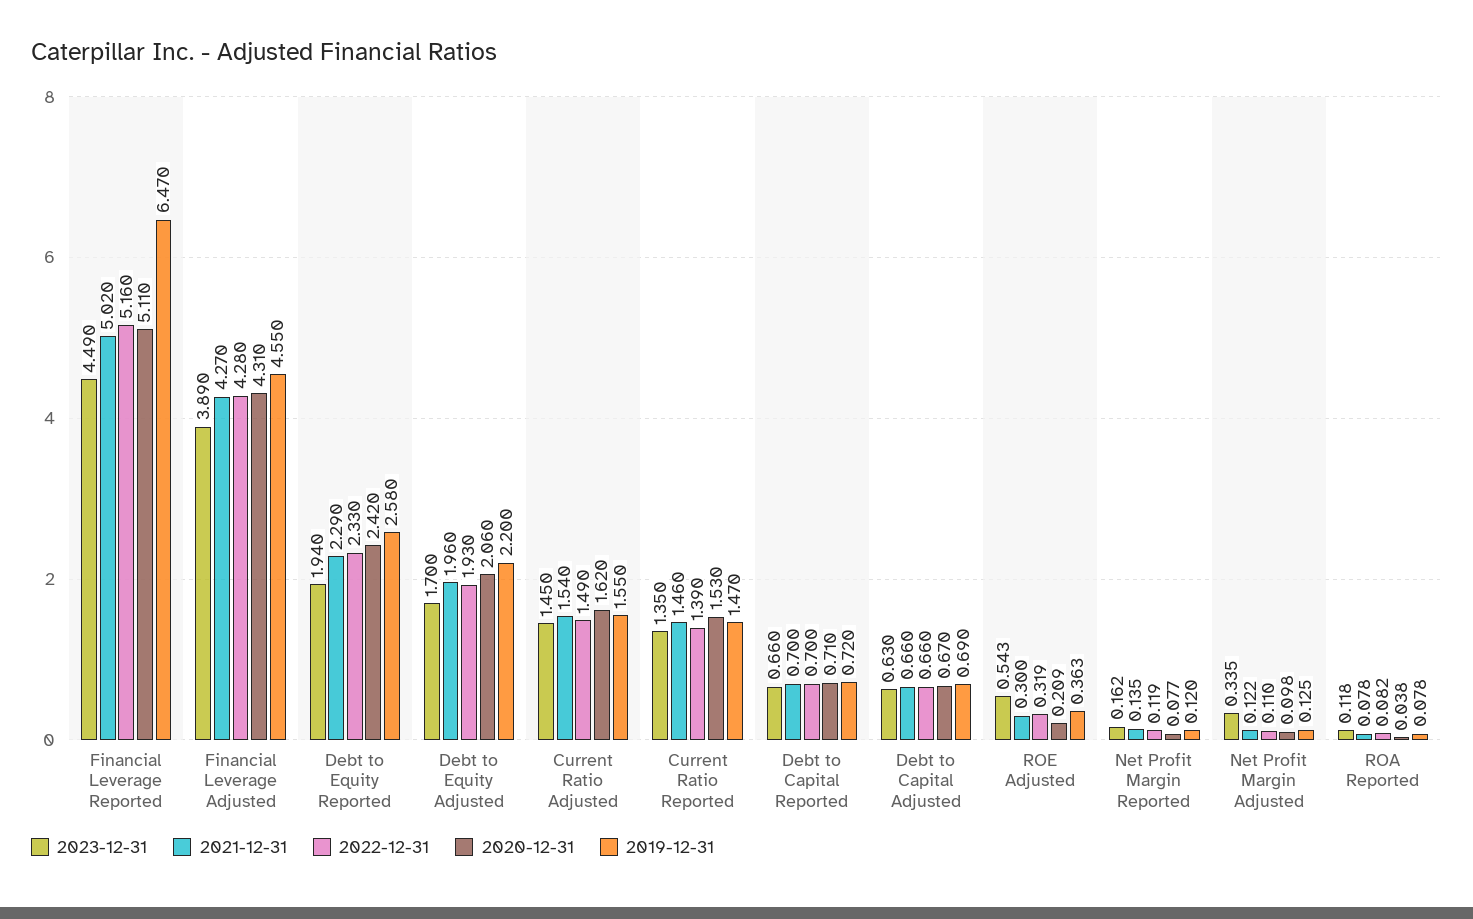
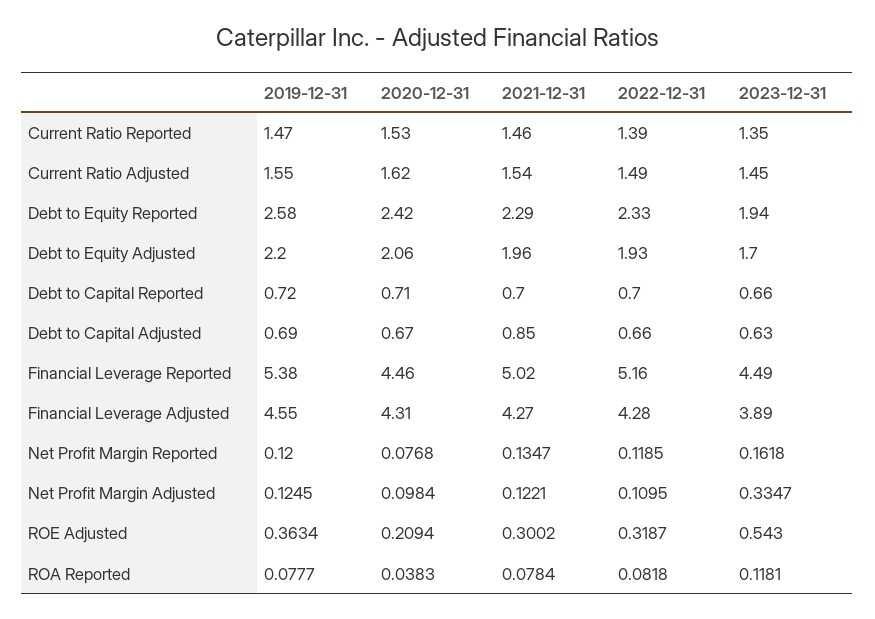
2020-12-31, Financial Leverage Reported: 5.11 -> 4.46
2019-12-31, Financial Leverage Reported: 6.47 -> 5.38
2021-12-31, Debt to Capital Adjusted: 0.66 -> 0.85

